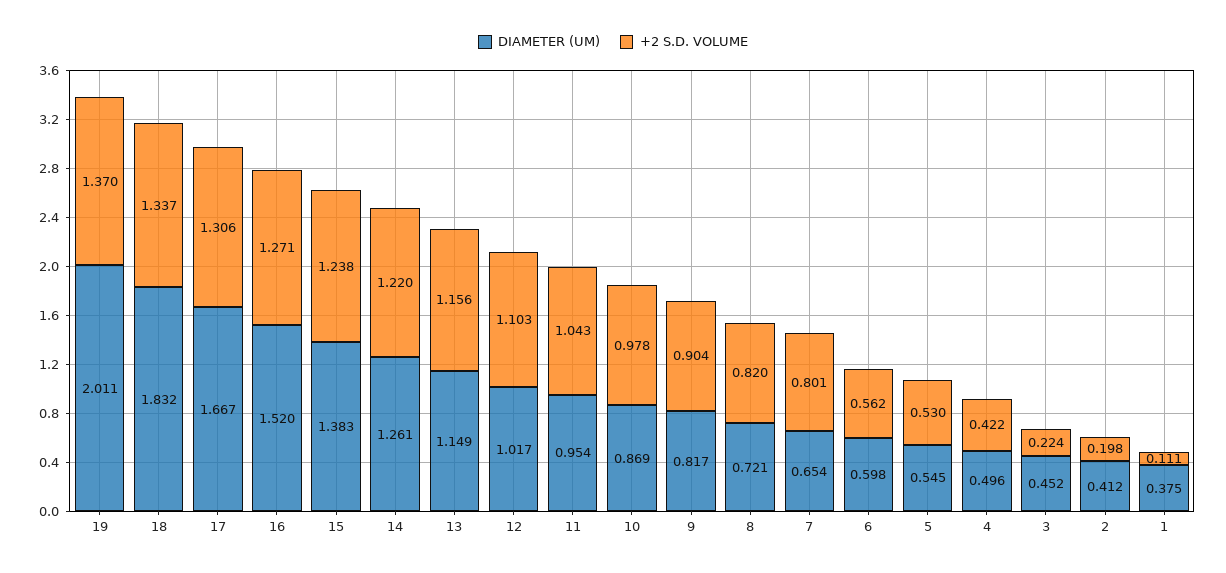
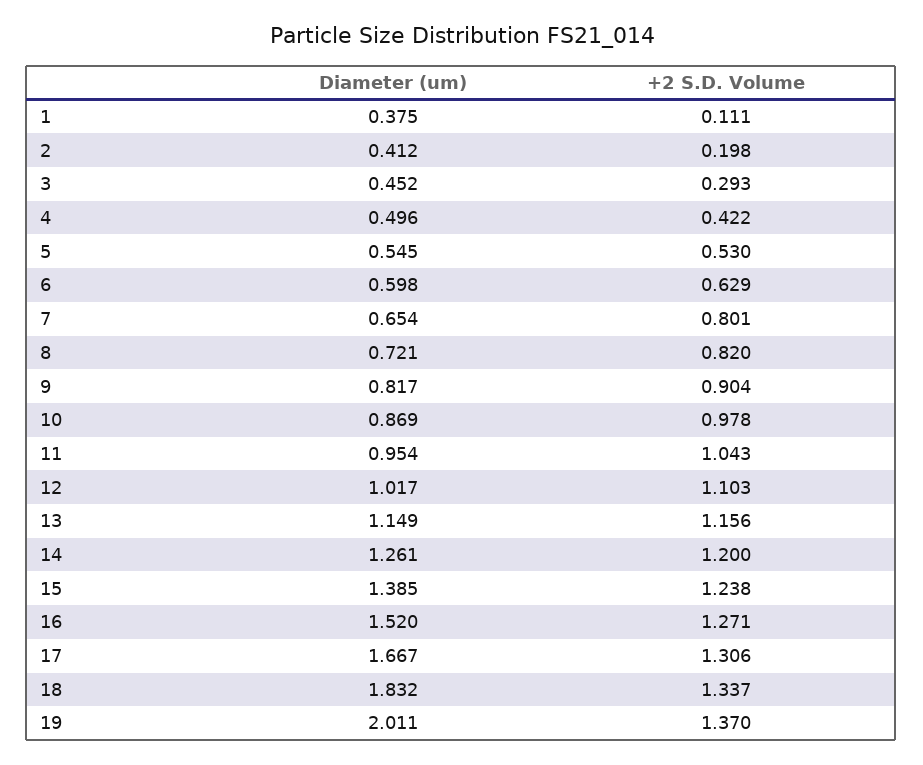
DIAMETER (UM), 15: 1.383 -> 1.385
+2 S.D. VOLUME, 14: 1.22 -> 1.2
+2 S.D. VOLUME, 6: 0.562 -> 0.629
+2 S.D. VOLUME, 3: 0.224 -> 0.293

